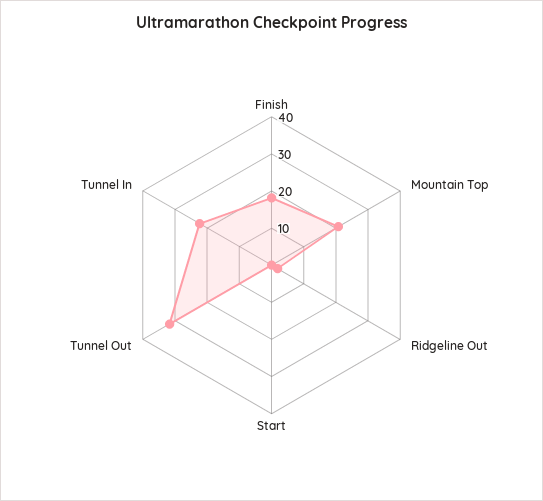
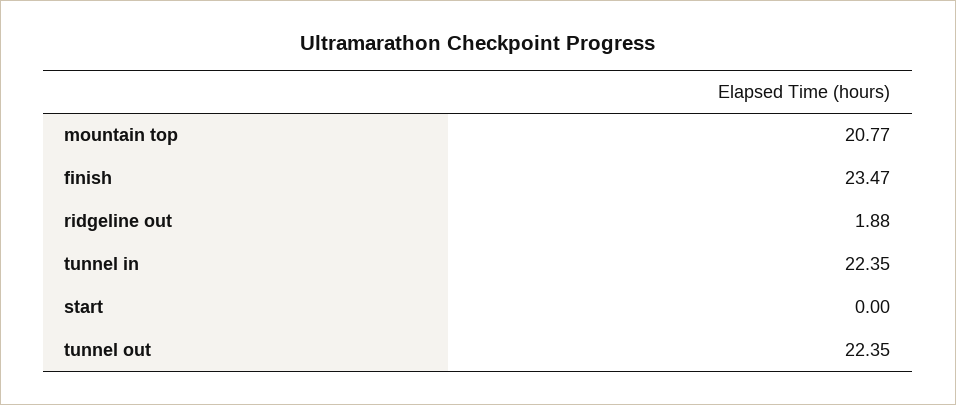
Finish: 17.5 -> 23.47
Tunnel Out: 32.5 -> 22.35

